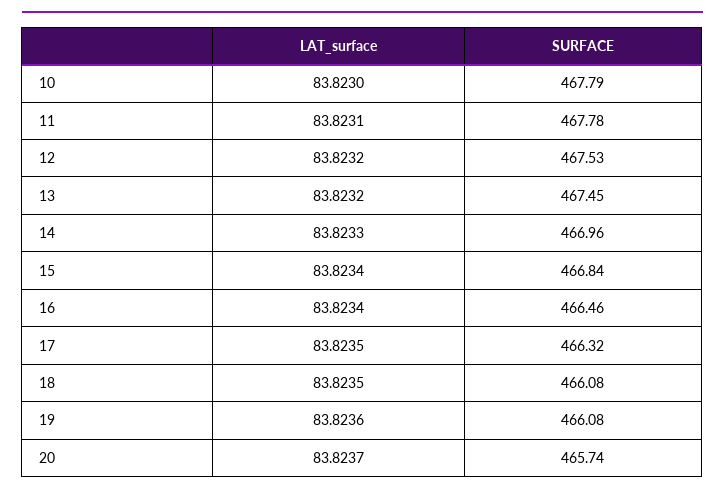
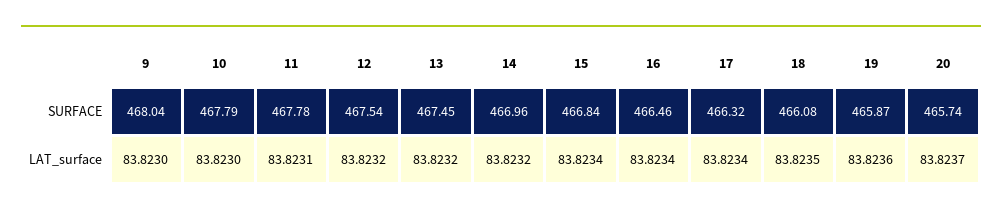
SURFACE, 12: 467.53 -> 467.54
LAT_surface, 14: 83.8233 -> 83.8232
LAT_surface, 17: 83.8235 -> 83.8234
SURFACE, 19: 466.08 -> 465.87
SURFACE, 9: none -> 468.04
LAT_surface, 9: none -> 83.823

